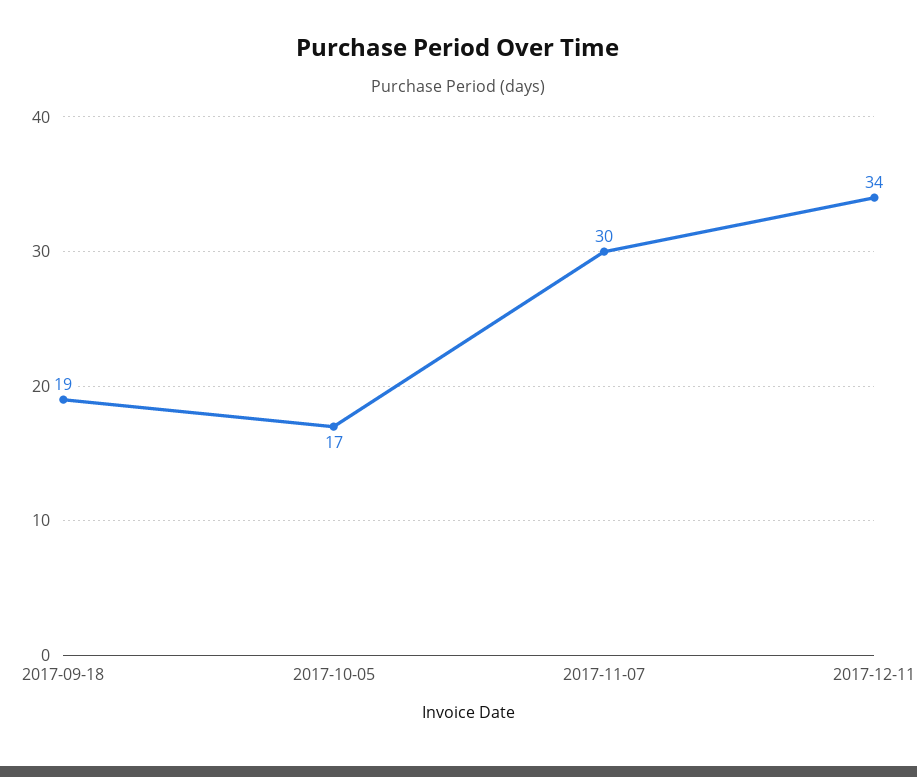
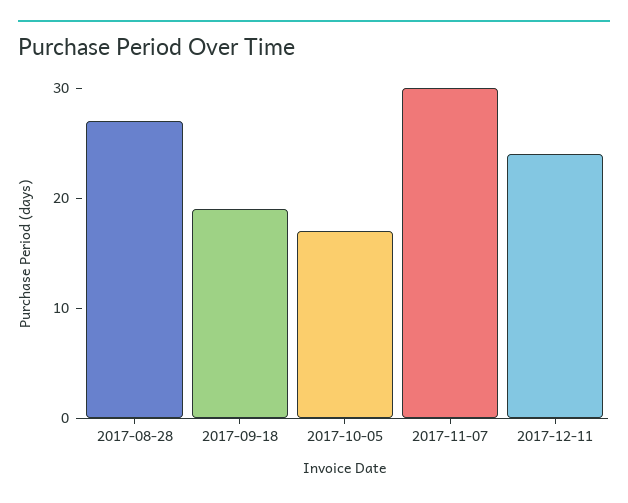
2017-12-11: 34 -> 24
2017-08-28: none -> 27

